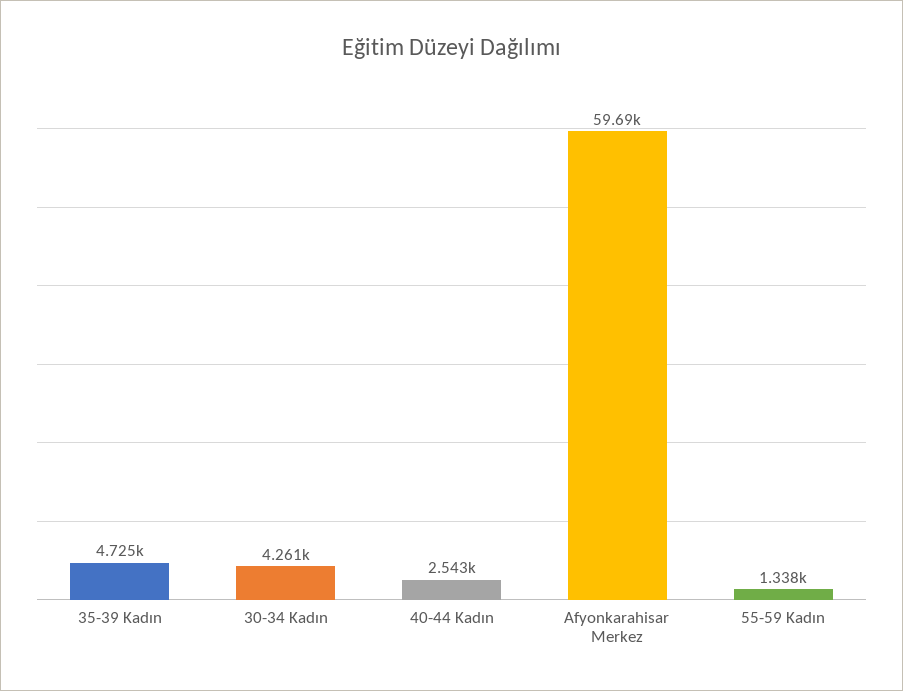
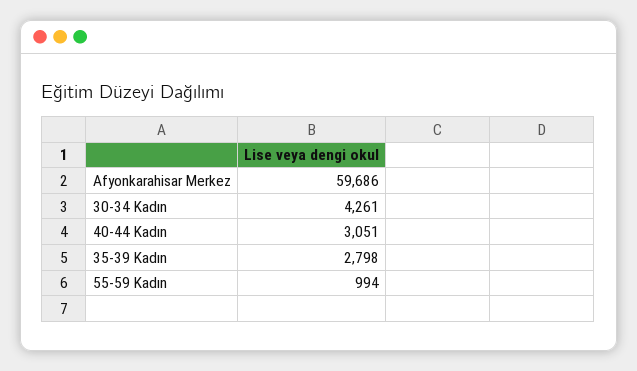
35-39 Kadın: 4725 -> 2798
40-44 Kadın: 2543 -> 3051
55-59 Kadın: 1338 -> 994

